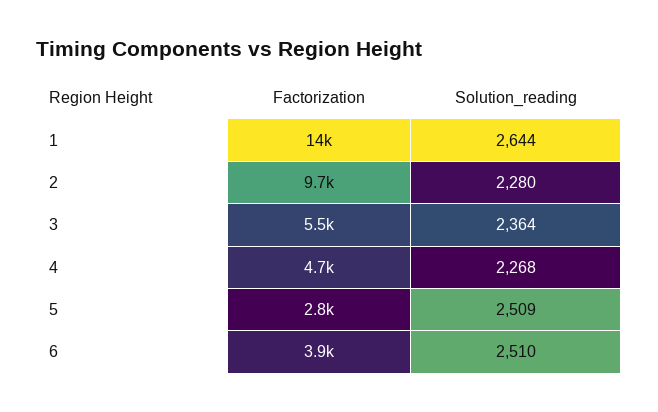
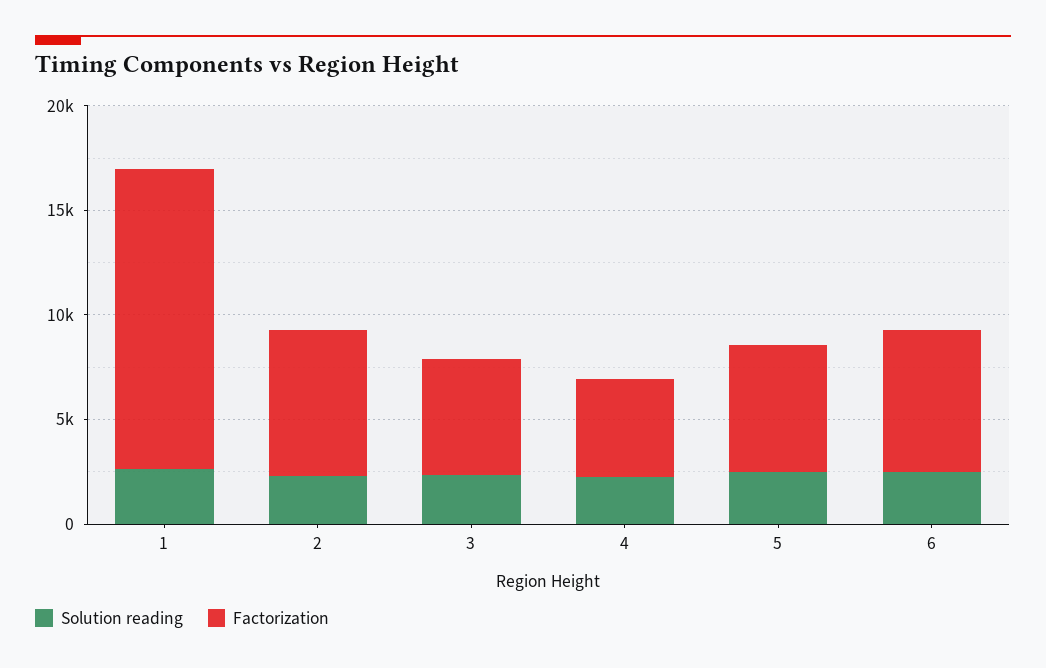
Factorization, 2: 9700 -> 7000
Factorization, 5: 2800 -> 6000
Factorization, 6: 3900 -> 7000

